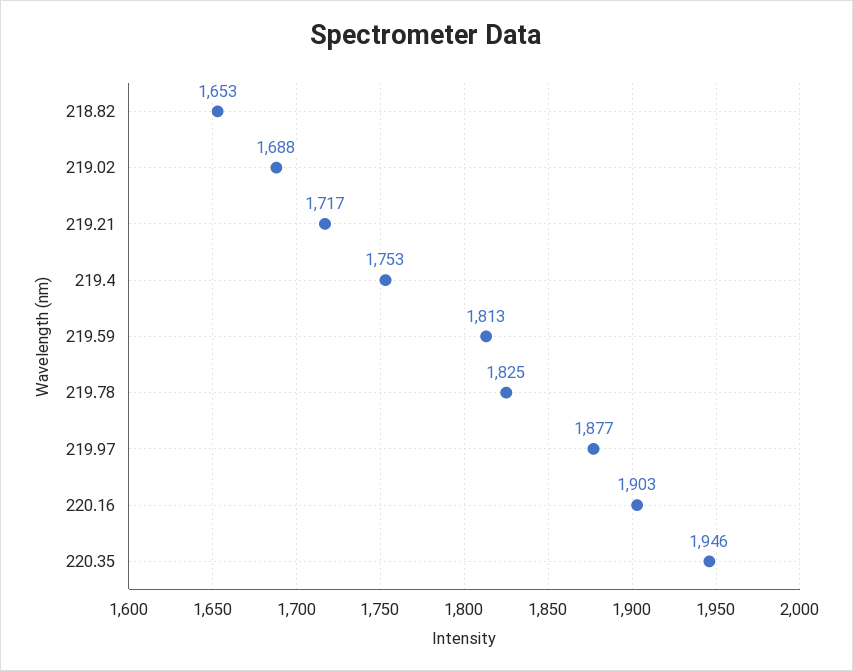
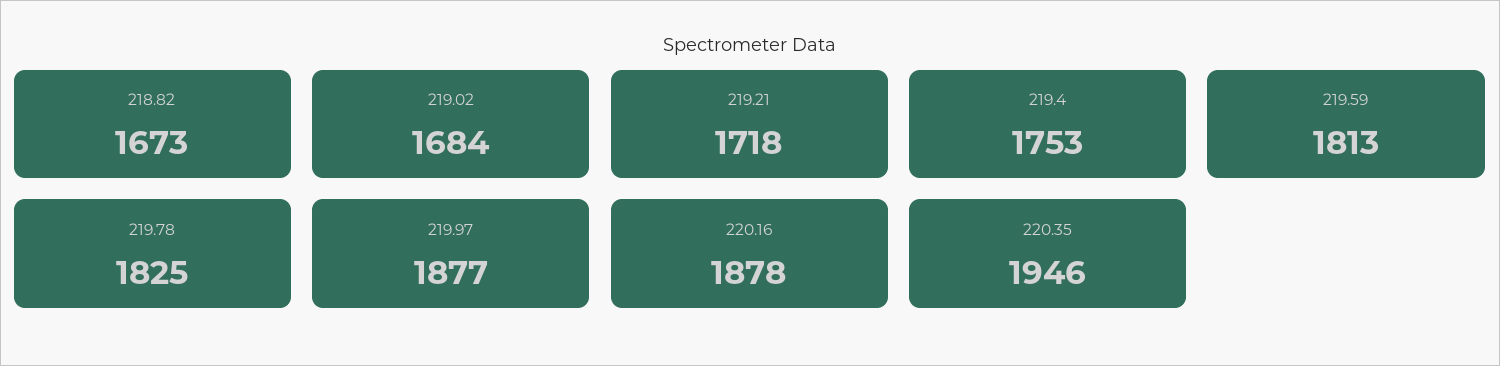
218.82: 1653 -> 1673
219.02: 1688 -> 1684
219.21: 1717 -> 1718
220.16: 1903 -> 1878

